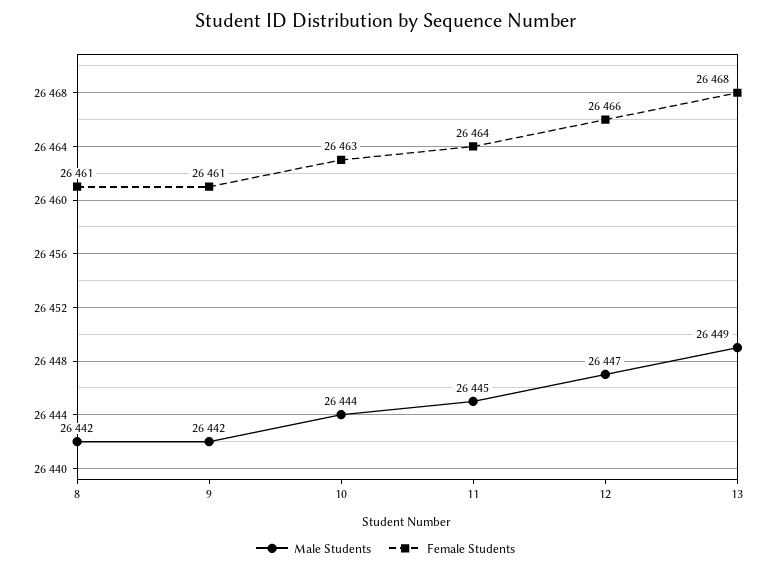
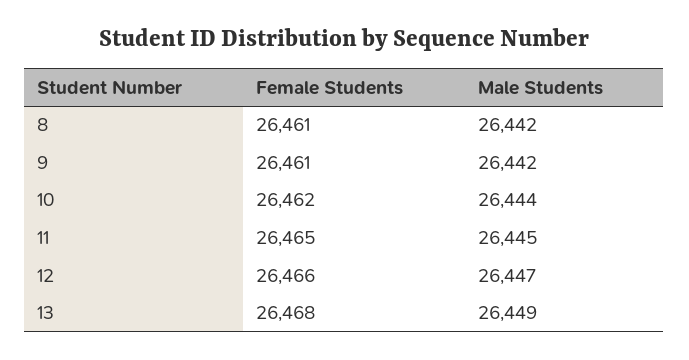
Female Students, 10: 26463 -> 26462
Female Students, 11: 26464 -> 26465

